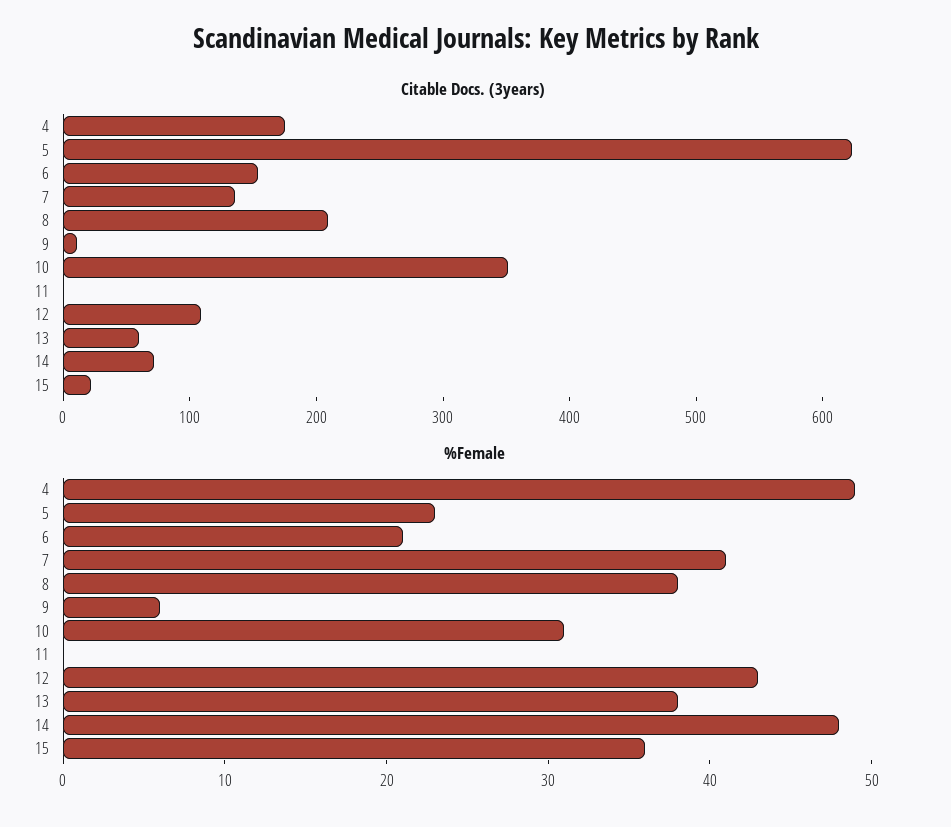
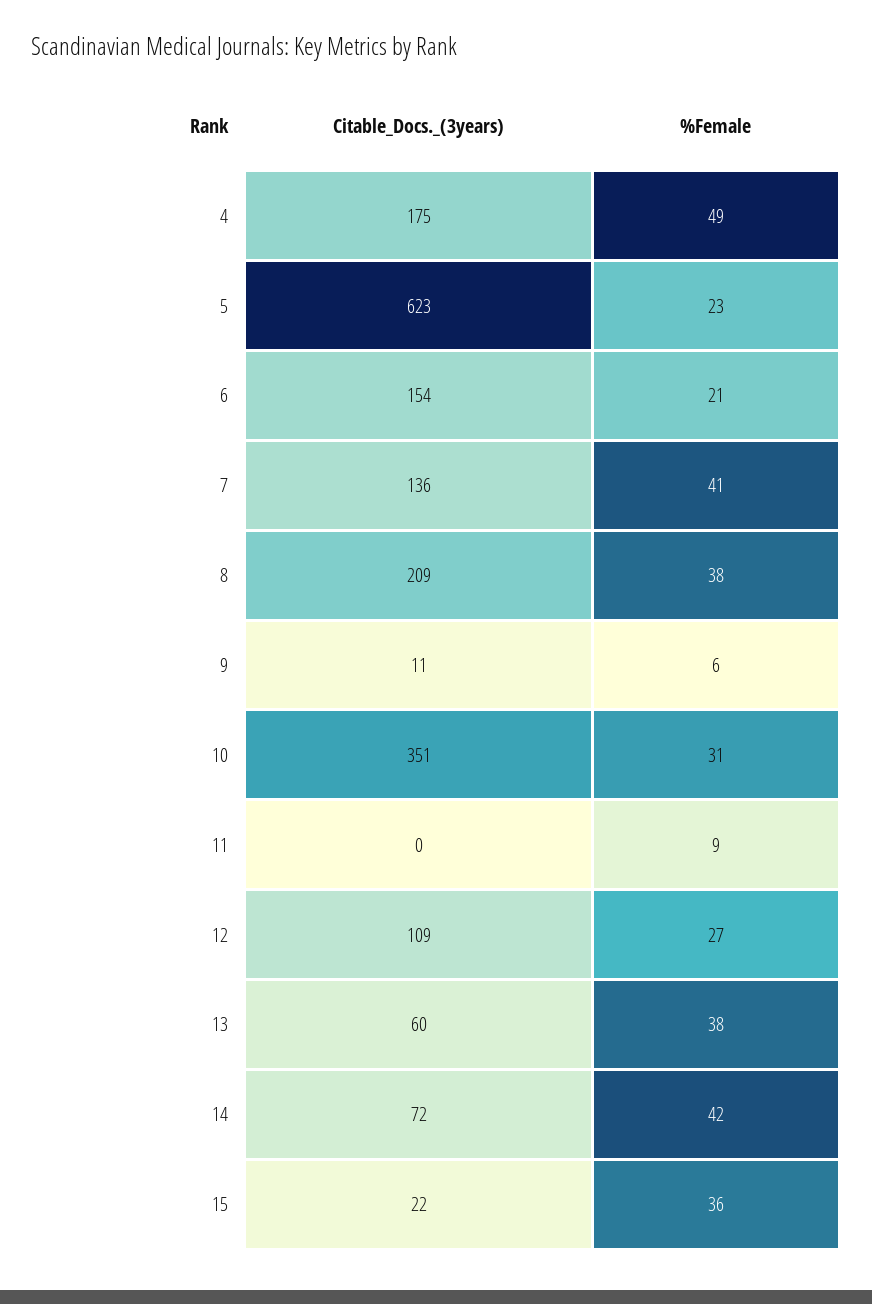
%Female, 11: 0 -> 9
%Female, 12: 43 -> 27
%Female, 14: 48 -> 42

